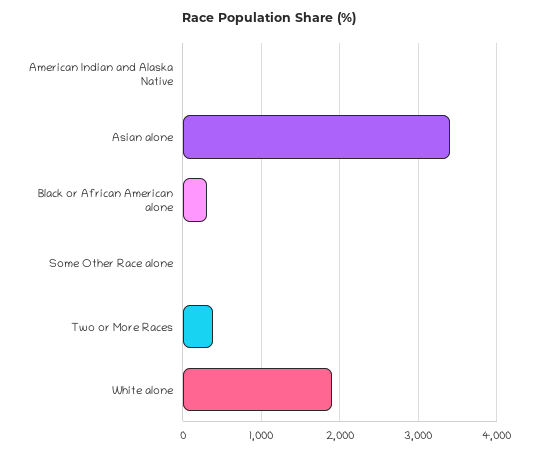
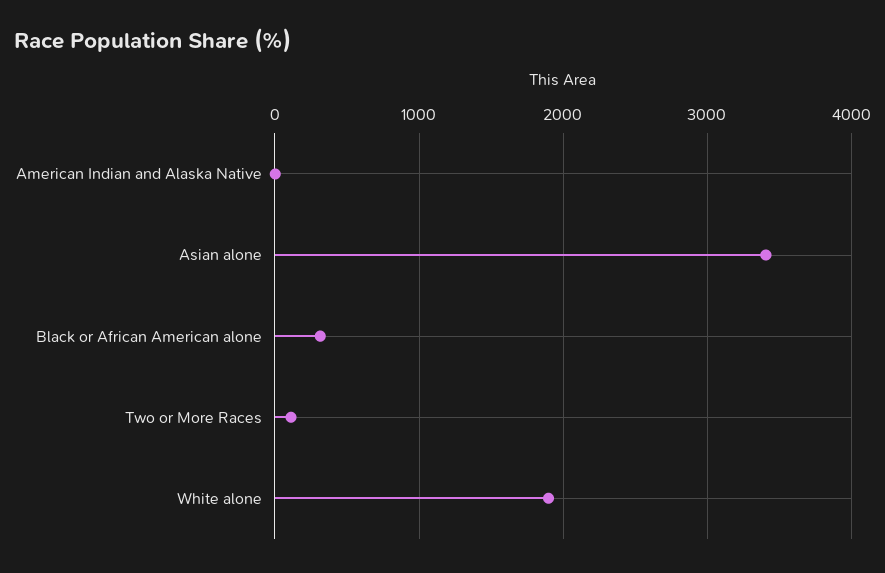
Some Other Race alone: 0 -> none
Two or More Races: 400 -> 100

